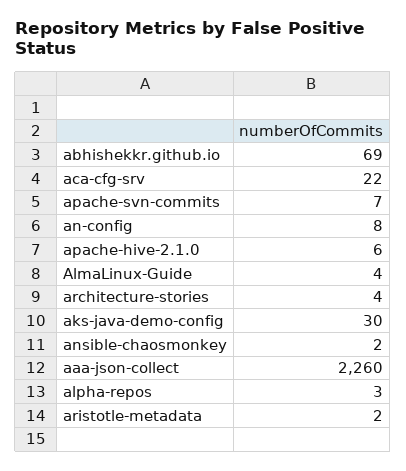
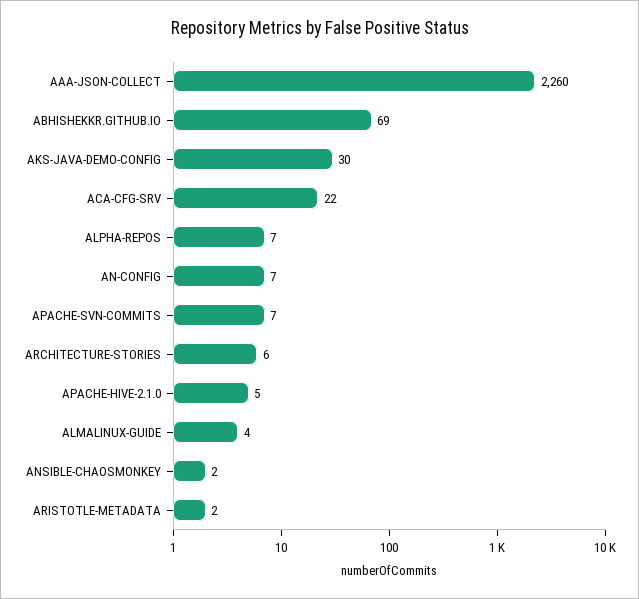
an-config: 8 -> 7
apache-hive-2.1.0: 6 -> 5
architecture-stories: 4 -> 6
alpha-repos: 3 -> 7

